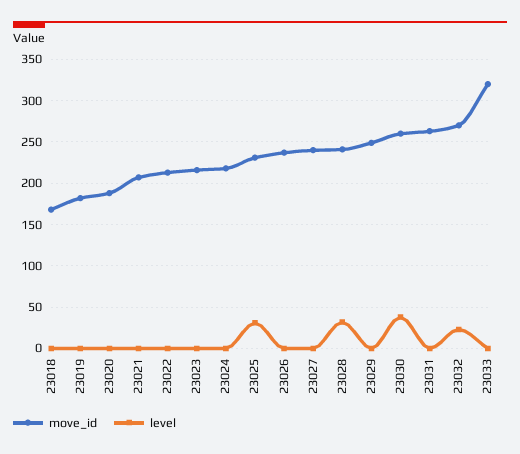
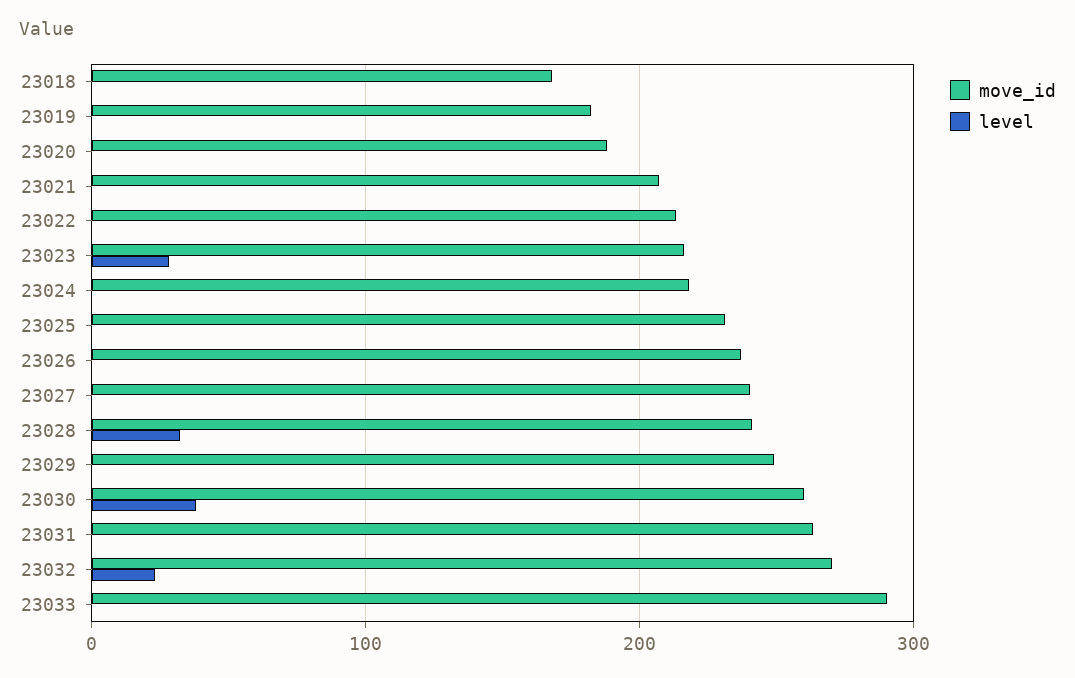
level, 23023: 0 -> 30
level, 23025: 30 -> 0
move_id, 23033: 320 -> 290

